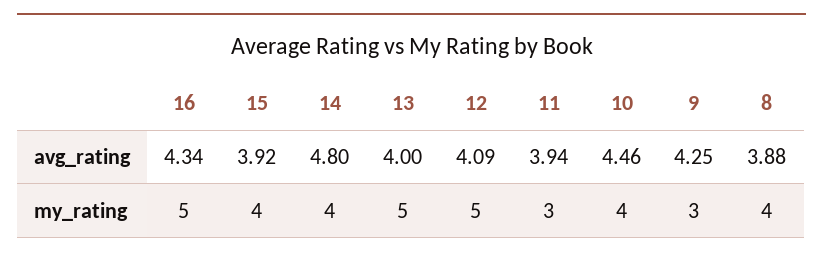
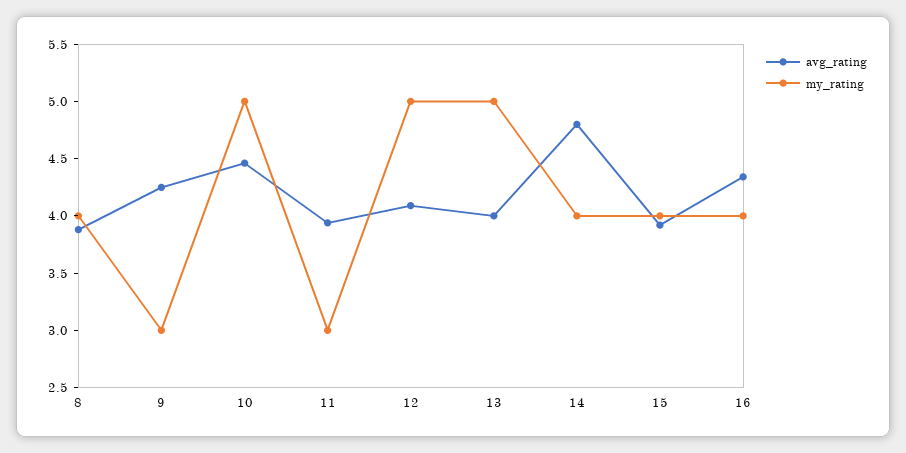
my_rating, 16: 5 -> 4
my_rating, 10: 4 -> 5

